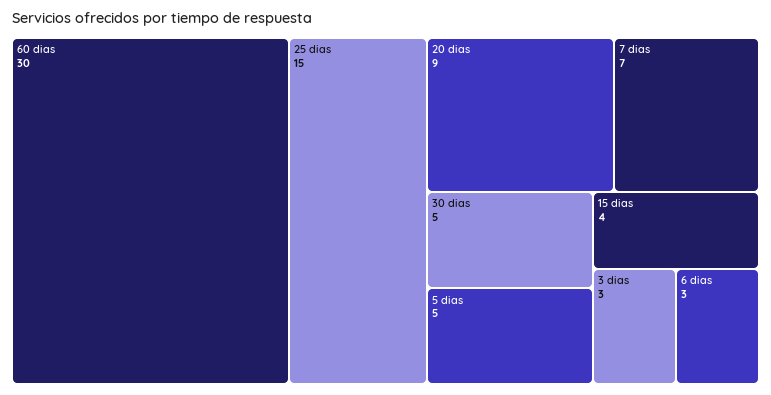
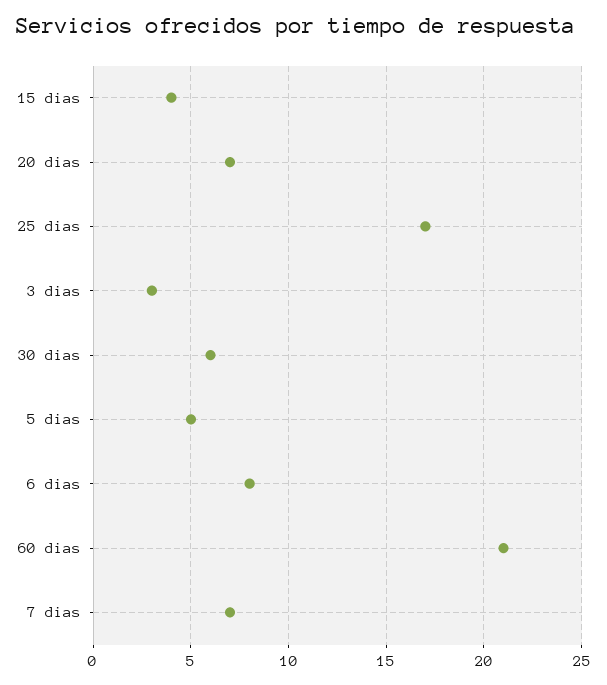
60 dias: 30 -> 21
25 dias: 15 -> 17
20 dias: 9 -> 7
30 dias: 5 -> 6
6 dias: 3 -> 8

